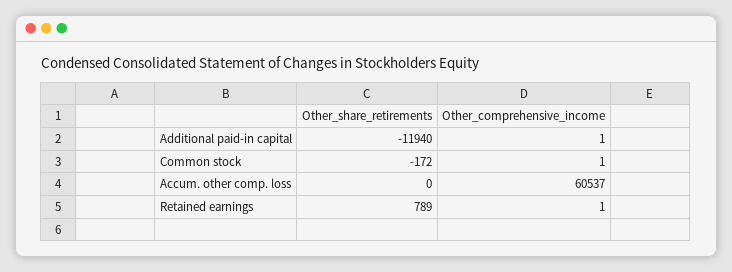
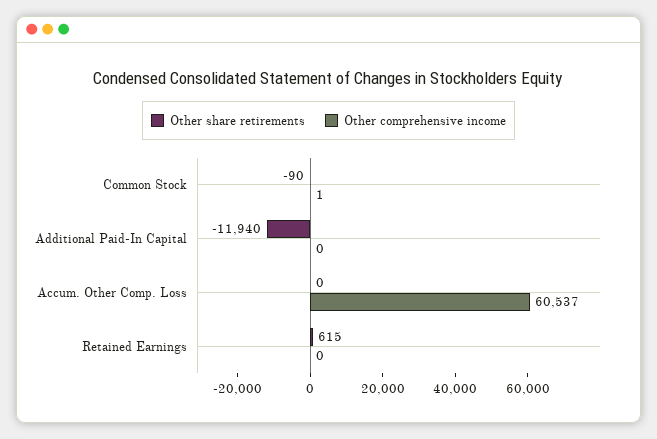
Other_comprehensive_income, Additional paid-in capital: 1 -> 0
Other_share_retirements, Common stock: -172 -> -90
Other_share_retirements, Retained earnings: 789 -> 615
Other_comprehensive_income, Retained earnings: 1 -> 0

